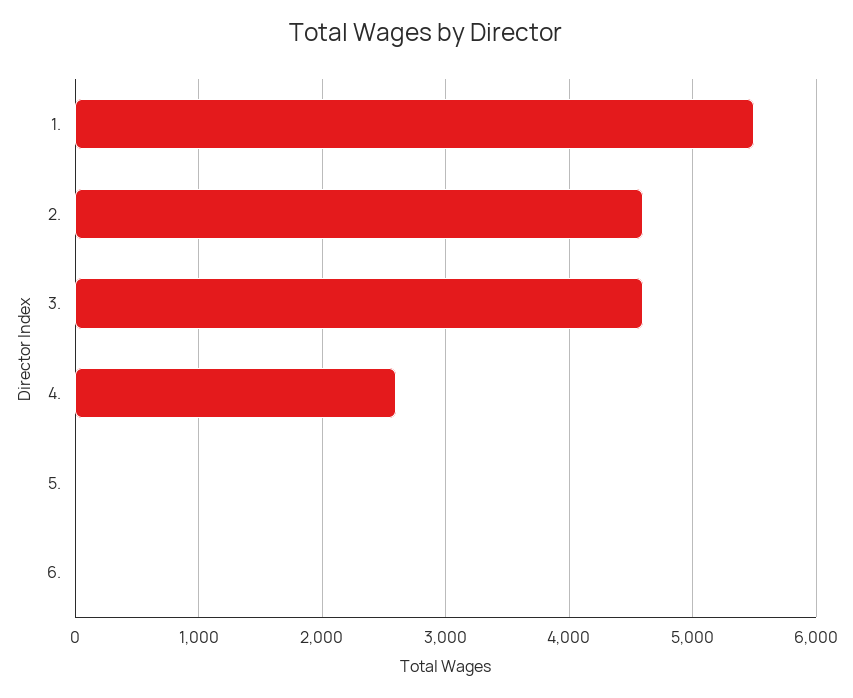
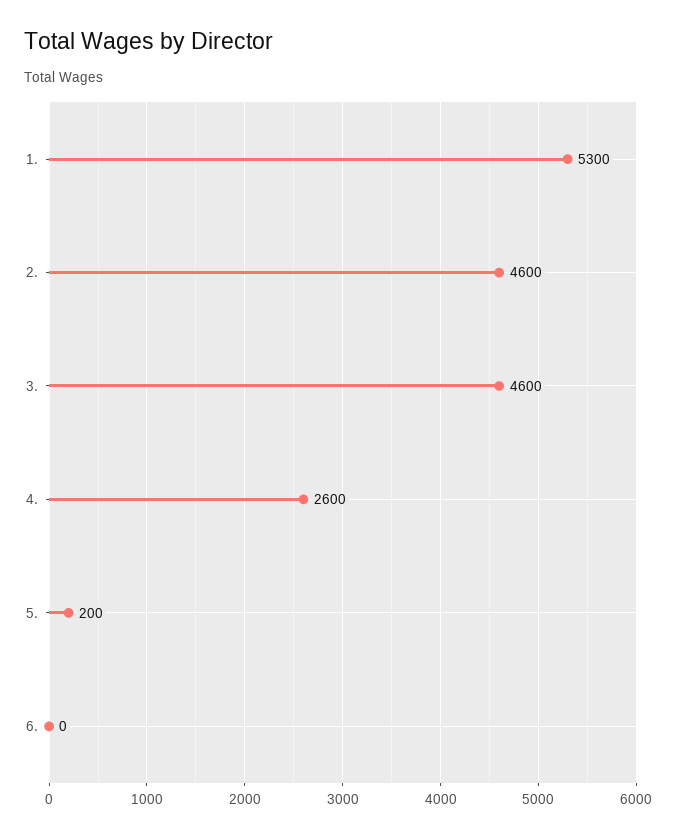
1.: 5500 -> 5300
5.: 0 -> 200

